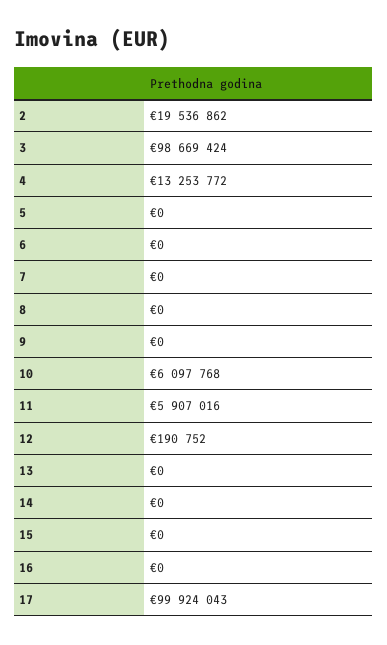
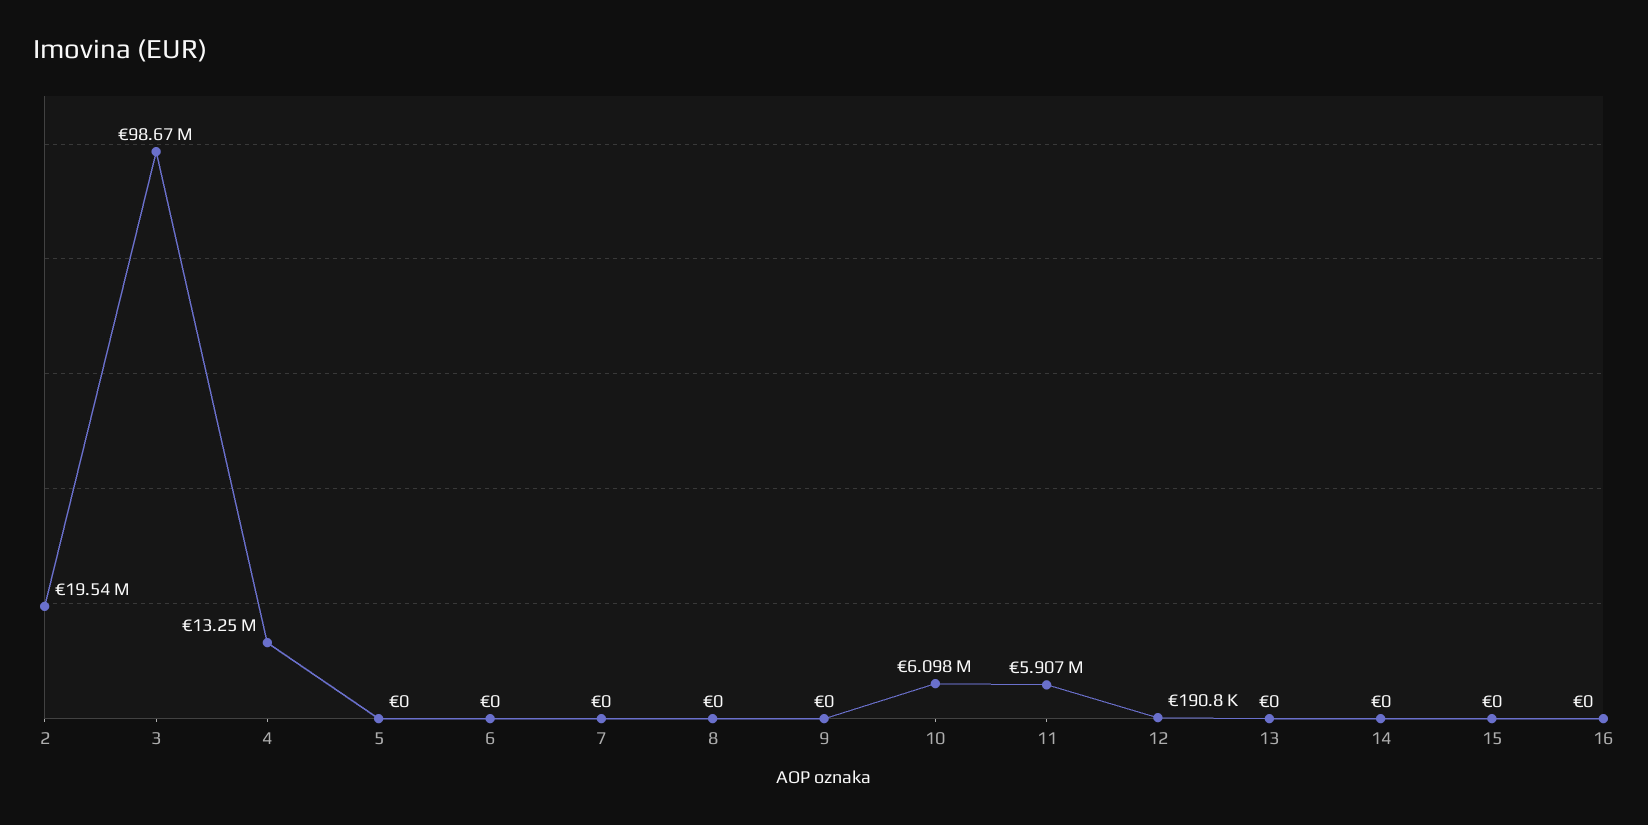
17: 99924043 -> none

